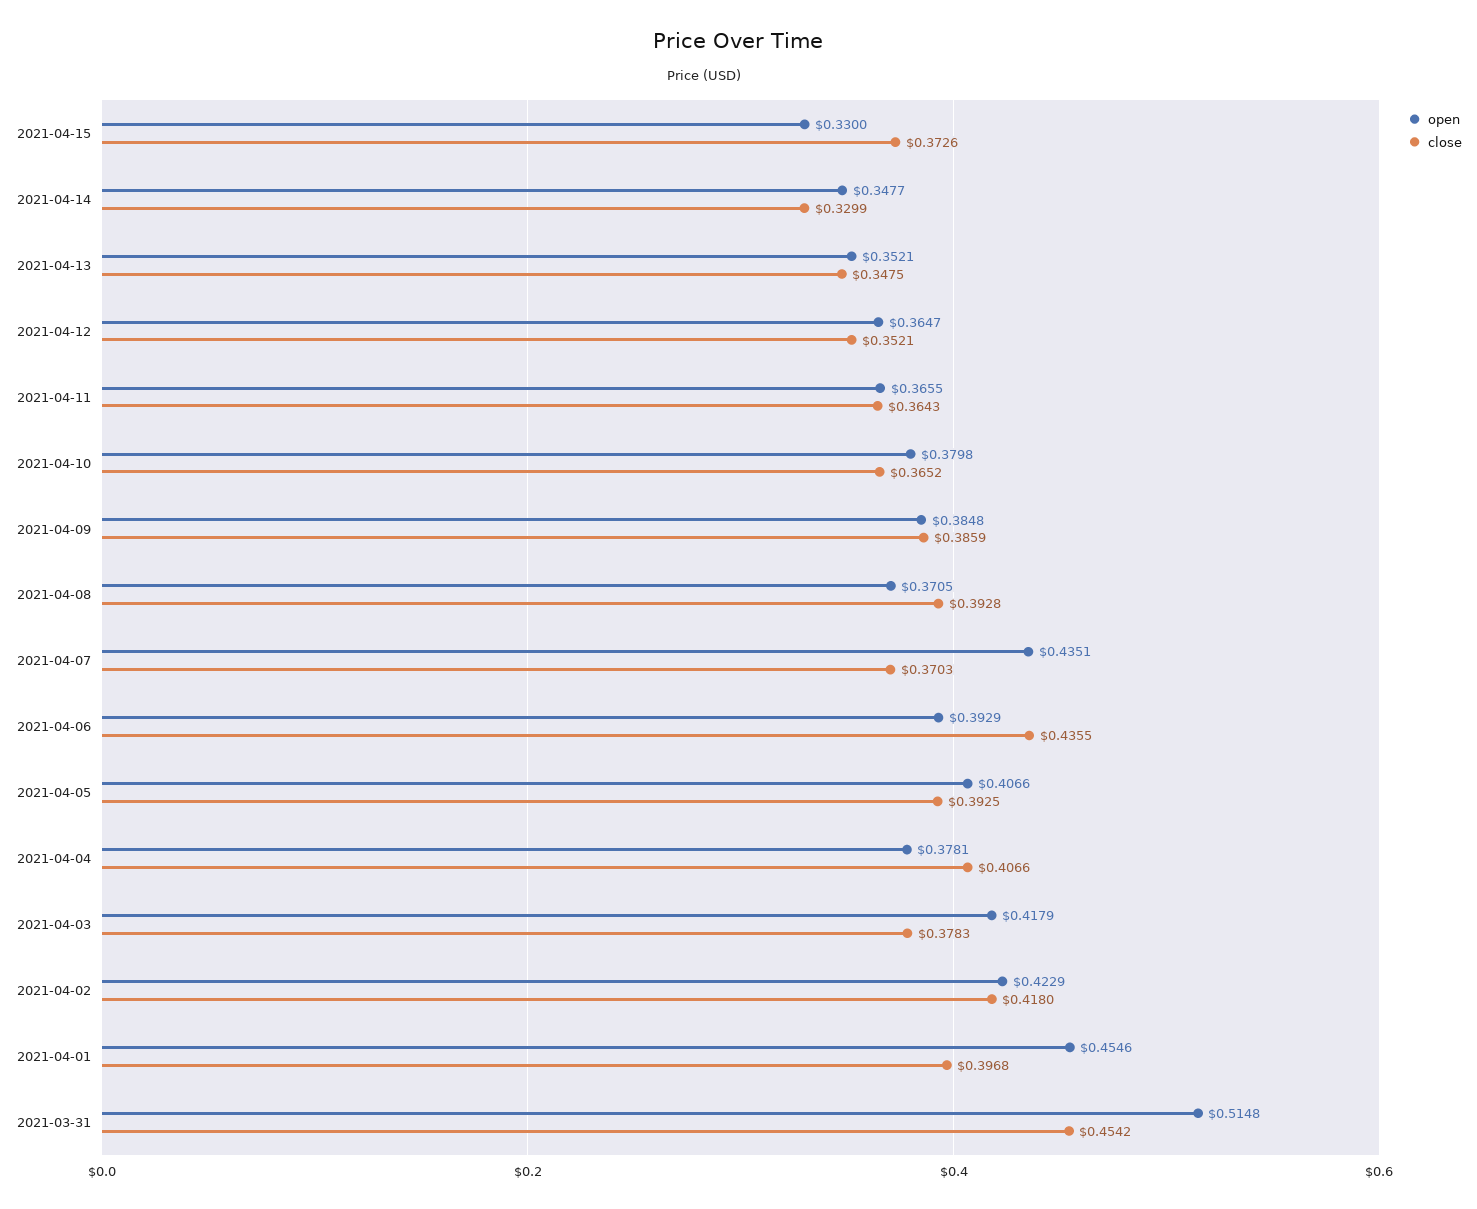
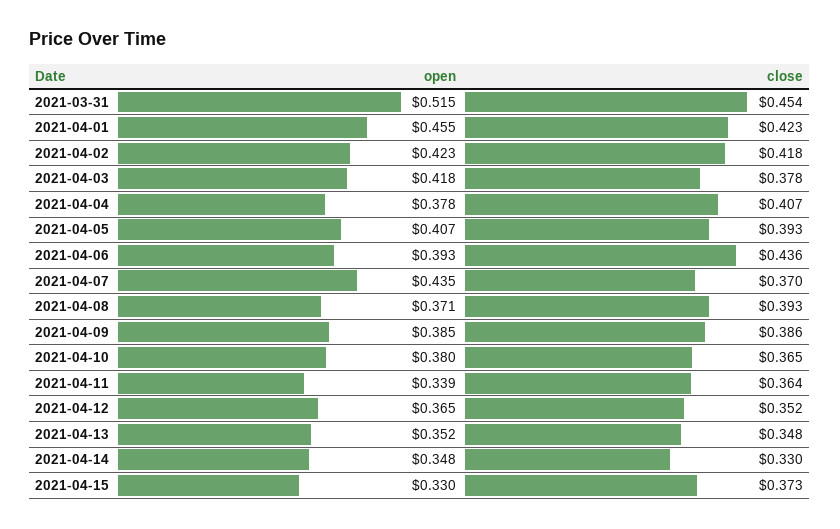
open, 2021-04-11: 0.3655 -> 0.339
close, 2021-04-01: 0.3968 -> 0.423

